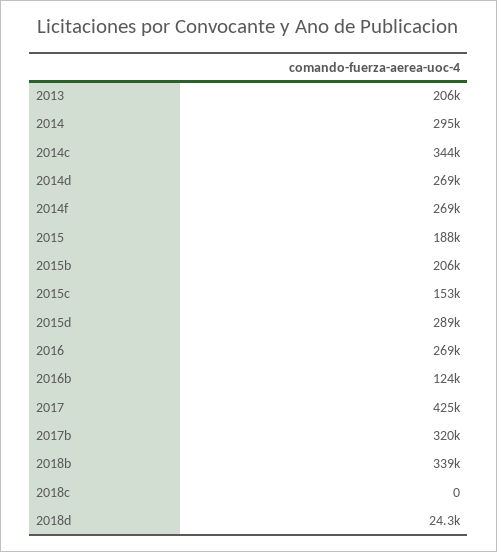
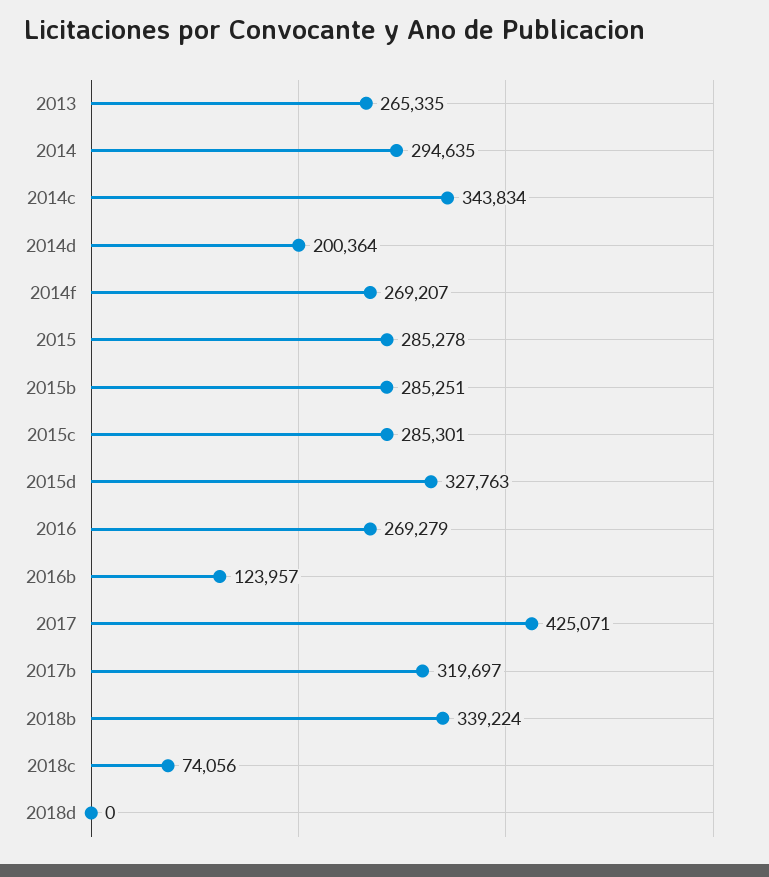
2013: 206000 -> 265335
2014d: 269000 -> 200364
2015: 188000 -> 285278
2015b: 206000 -> 285251
2015c: 153000 -> 285301
2015d: 289000 -> 327763
2018c: 0 -> 74056
2018d: 24300 -> 0

